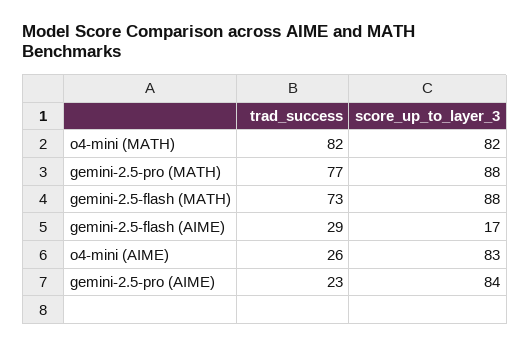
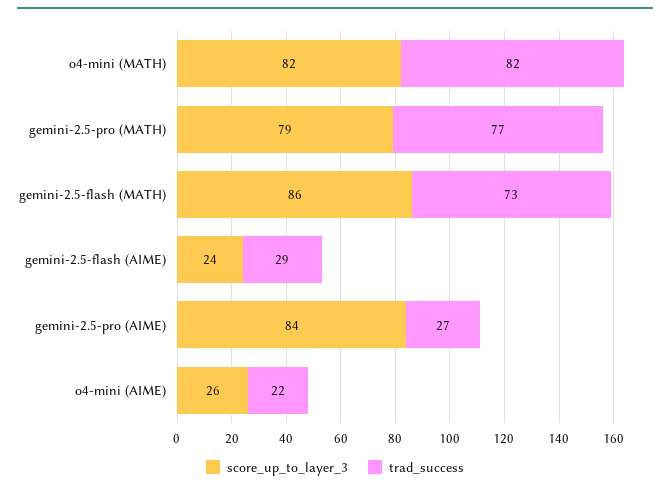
score_up_to_layer_3, gemini-2.5-pro (MATH): 88 -> 79
score_up_to_layer_3, gemini-2.5-flash (MATH): 88 -> 86
score_up_to_layer_3, gemini-2.5-flash (AIME): 17 -> 24
trad_success, o4-mini (AIME): 26 -> 22
score_up_to_layer_3, o4-mini (AIME): 83 -> 26
trad_success, gemini-2.5-pro (AIME): 23 -> 27

